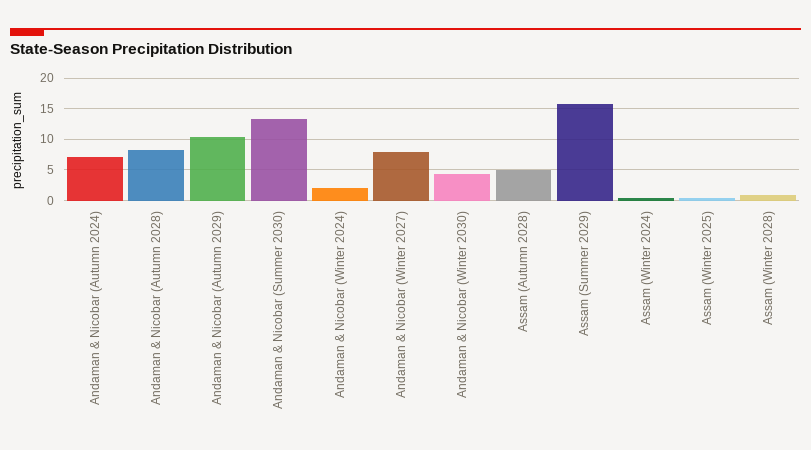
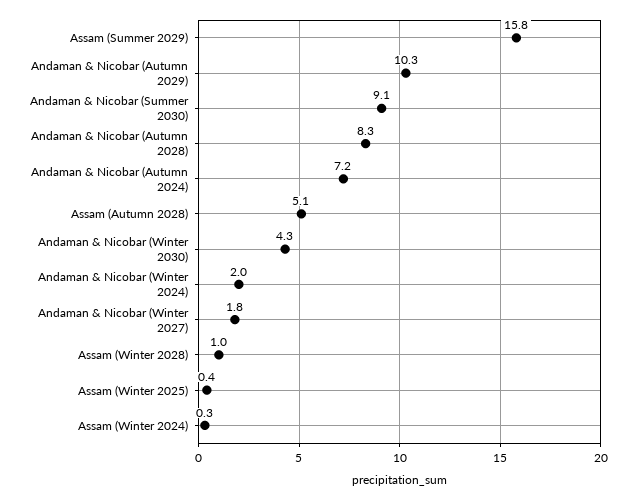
Andaman & Nicobar (Summer 2030): 13 -> 9.1
Andaman & Nicobar (Winter 2027): 8 -> 1.8

